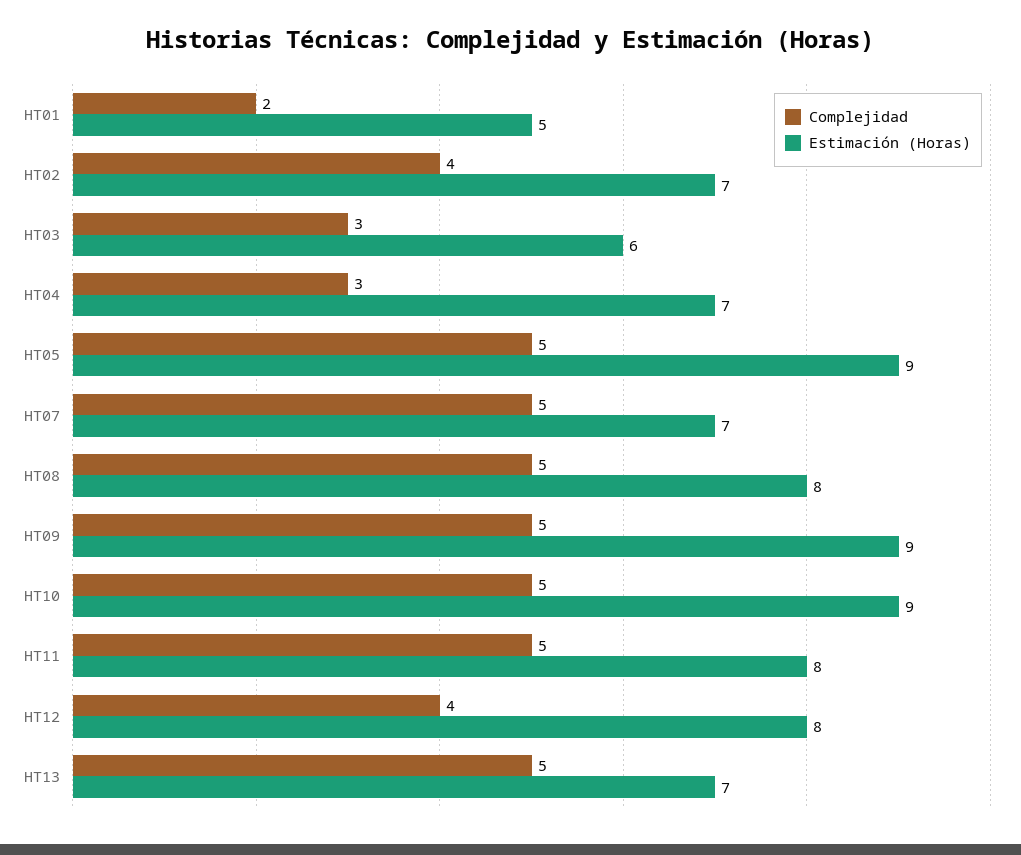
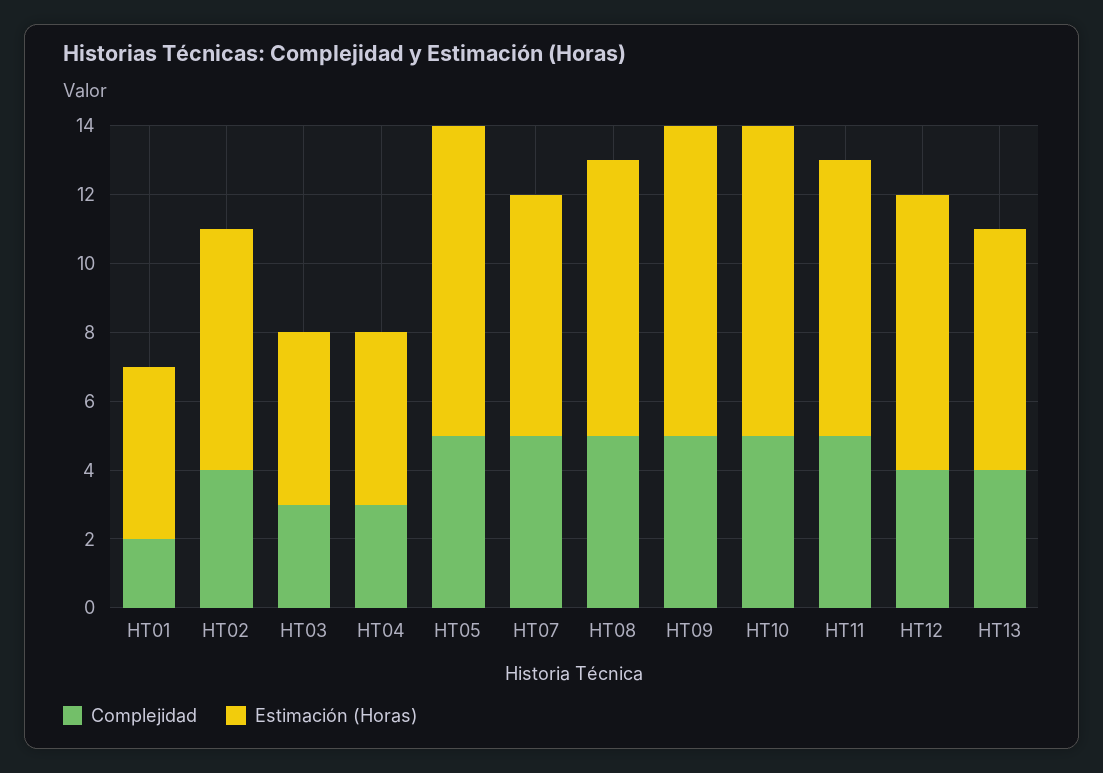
Estimación (Horas), HT03: 6 -> 5
Estimación (Horas), HT04: 7 -> 5
Complejidad, HT13: 5 -> 4

